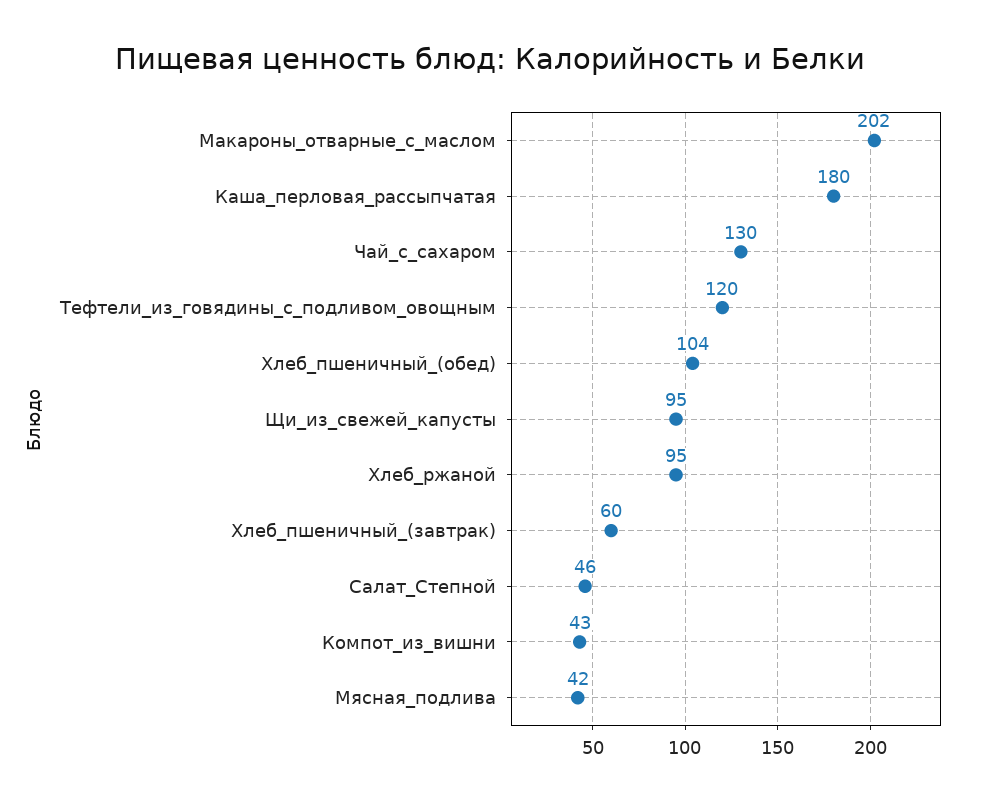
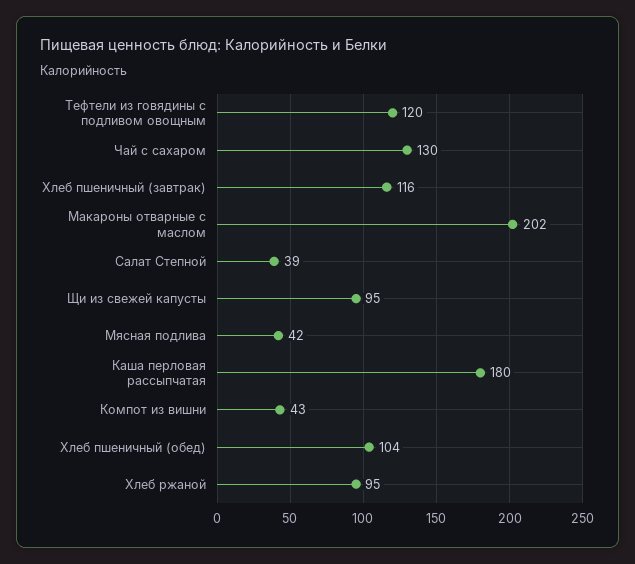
Хлеб_пшеничный_(завтрак): 60 -> 116
Салат_Степной: 46 -> 39

